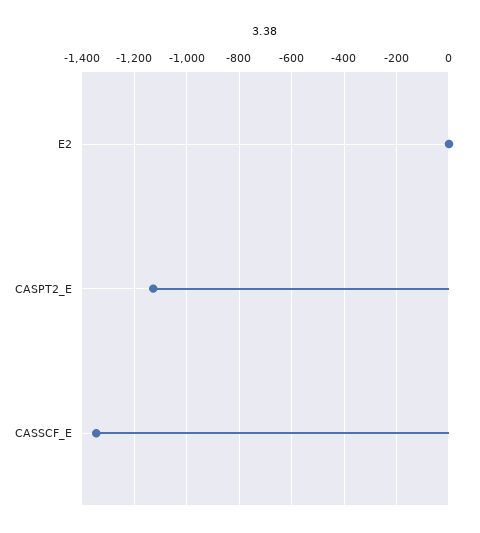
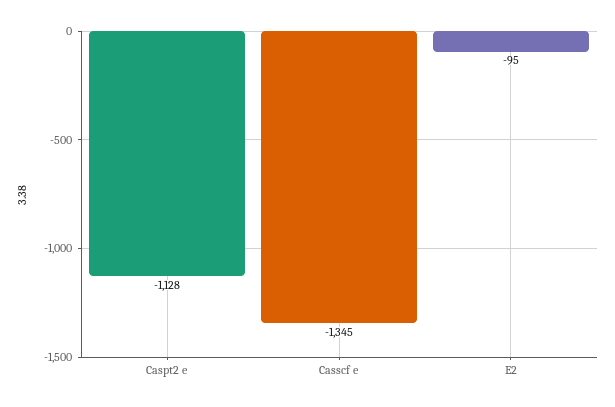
E2: 0 -> -95

